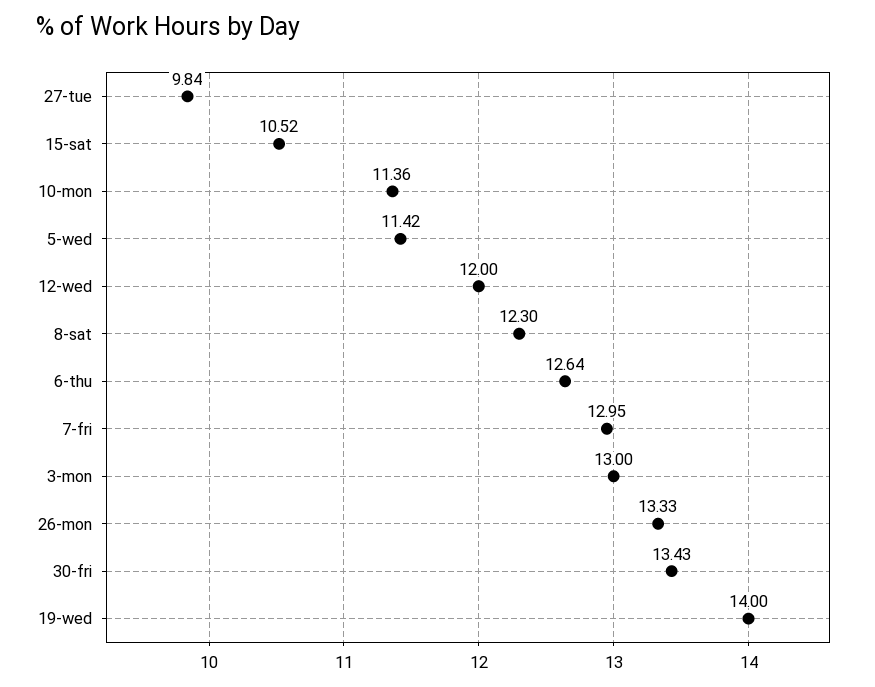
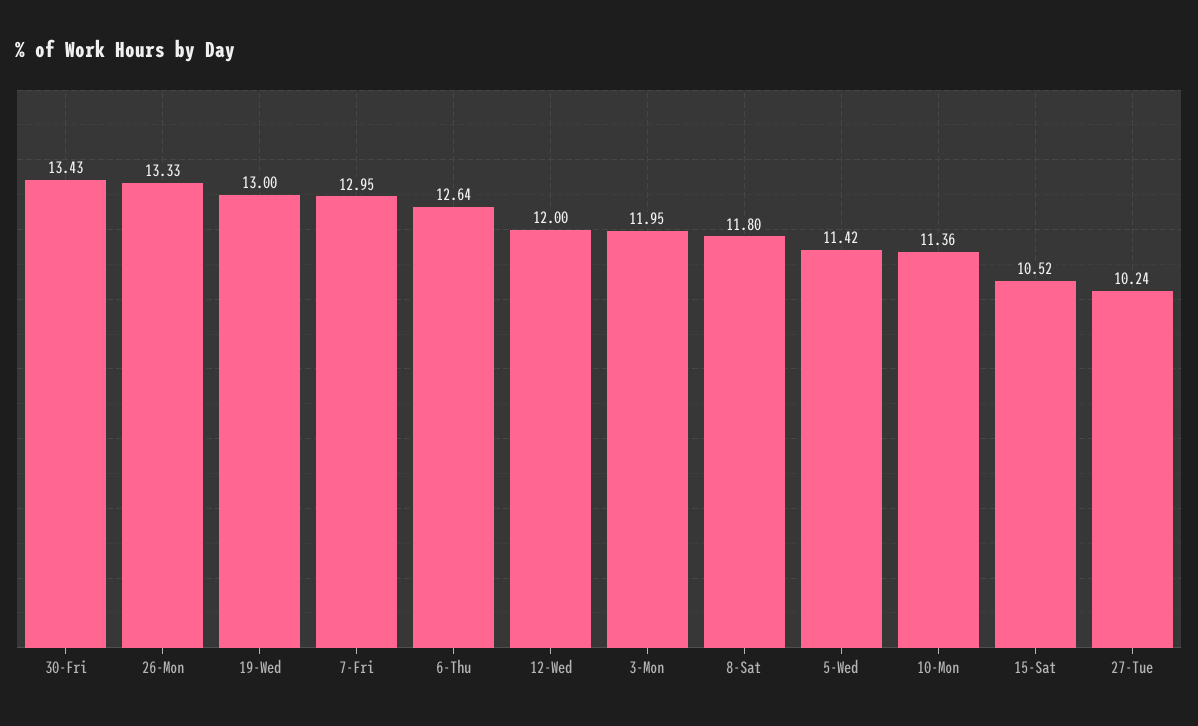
27-tue: 9.84 -> 10.24
8-sat: 12.3 -> 11.8
3-mon: 13 -> 11.95
19-wed: 14 -> 13

